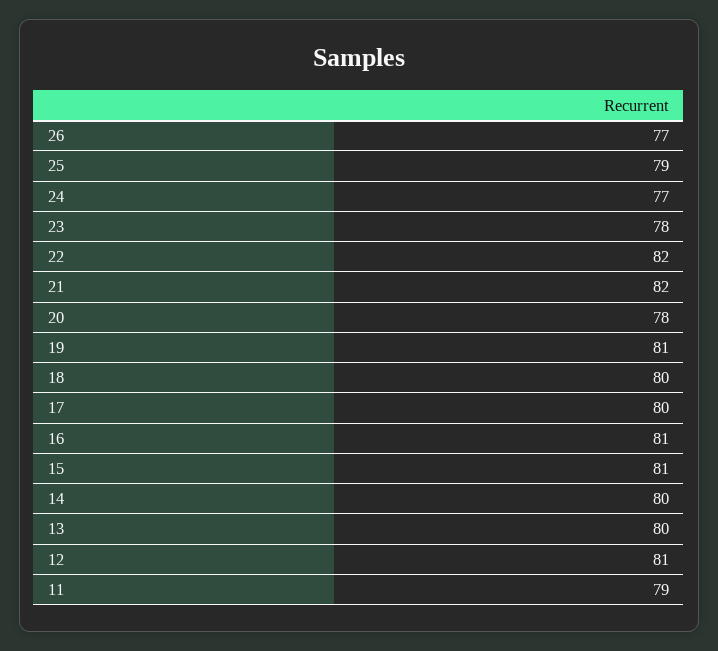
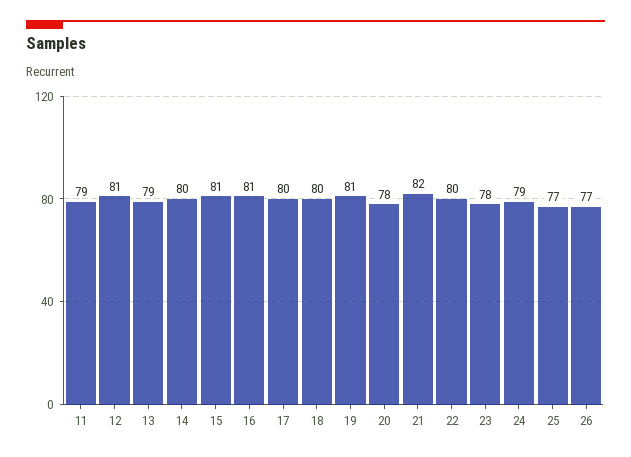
25: 79 -> 77
24: 77 -> 79
22: 82 -> 80
13: 80 -> 79

